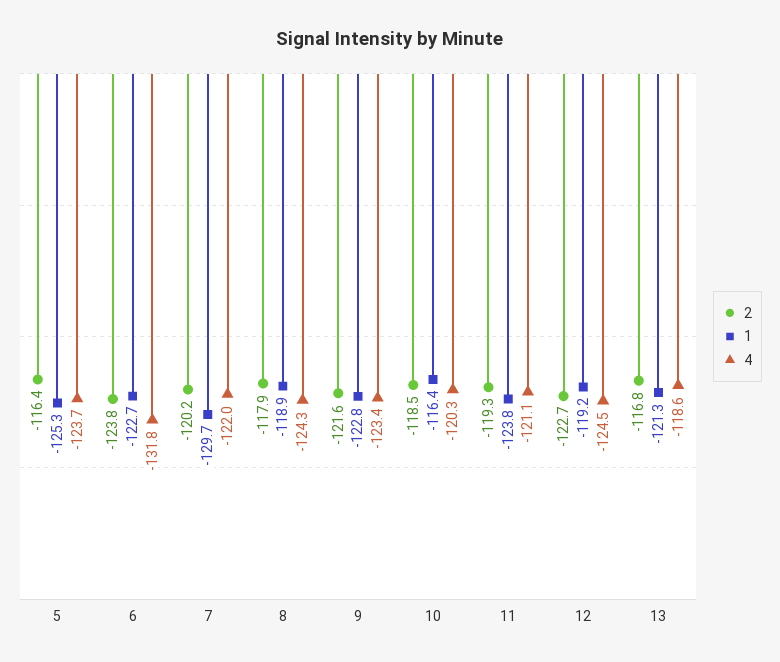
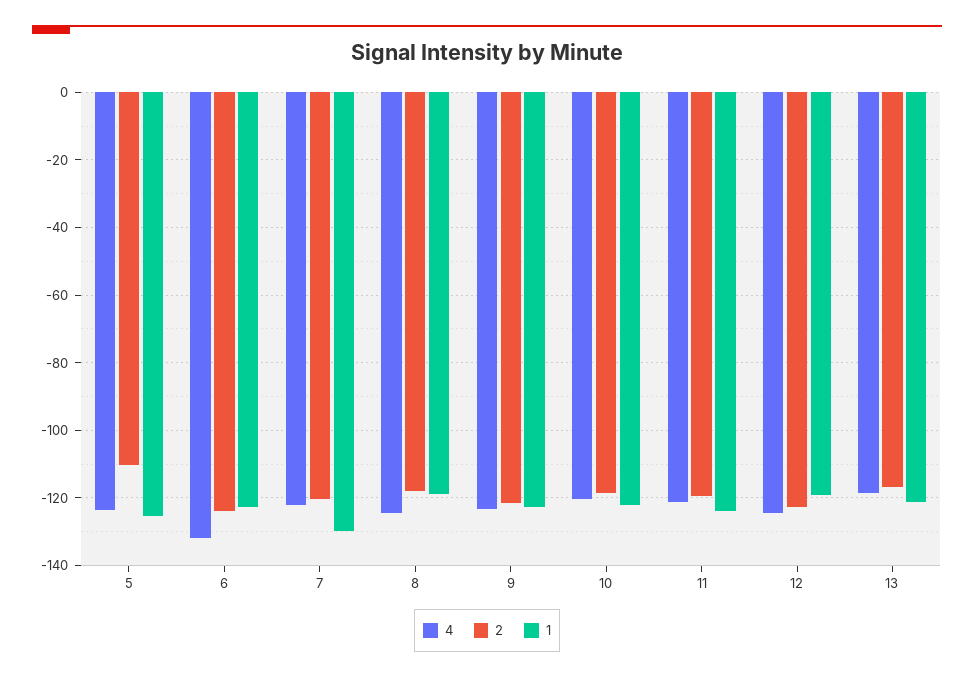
2, 5: -116.4 -> -110
1, 10: -116.4 -> -122

